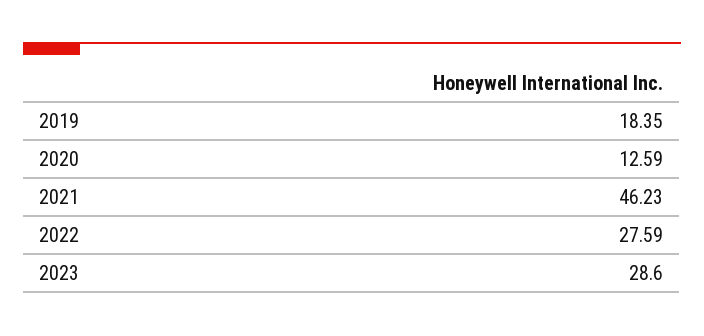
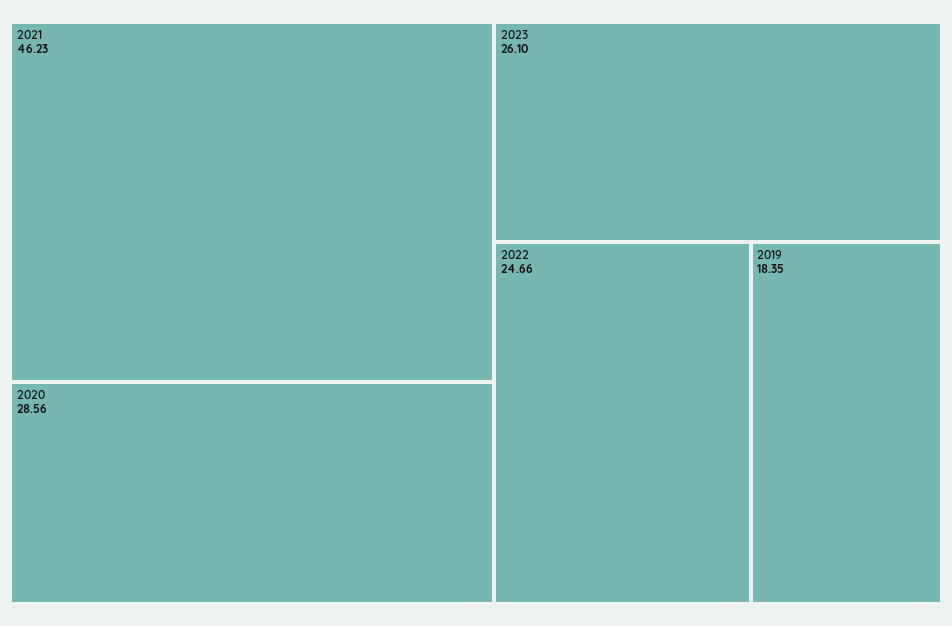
2020: 12.59 -> 28.56
2022: 27.59 -> 24.66
2023: 28.6 -> 26.1

